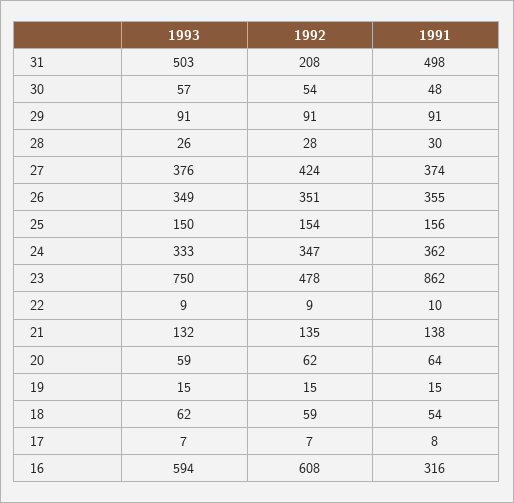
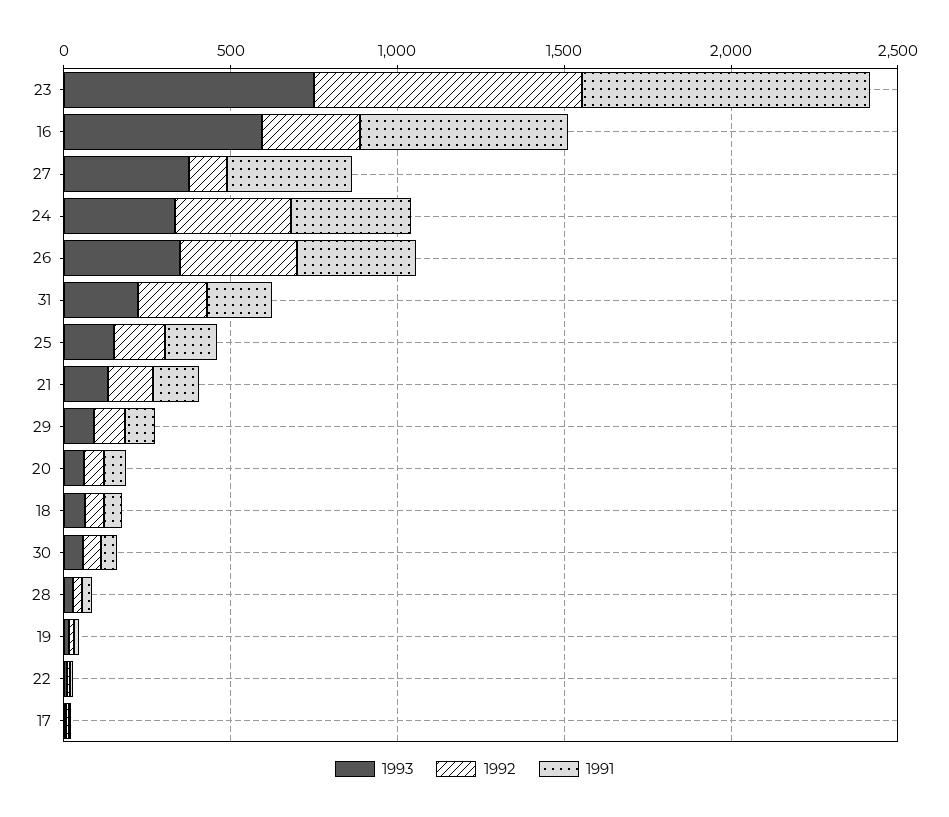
1993, 31: 503 -> 200
1991, 31: 498 -> 200
1992, 27: 424 -> 100
1992, 23: 478 -> 800
1992, 16: 608 -> 300
1991, 16: 316 -> 600

